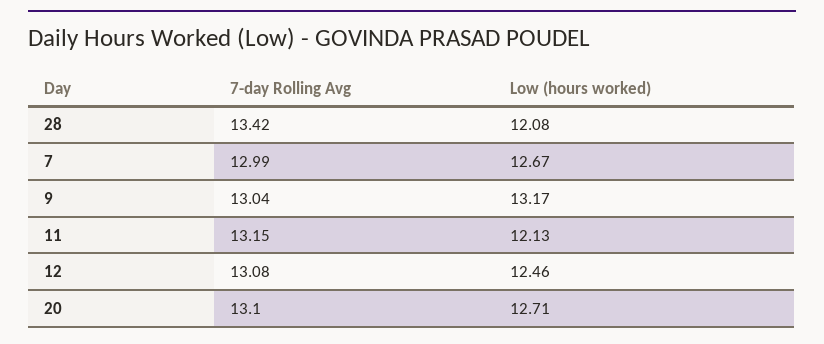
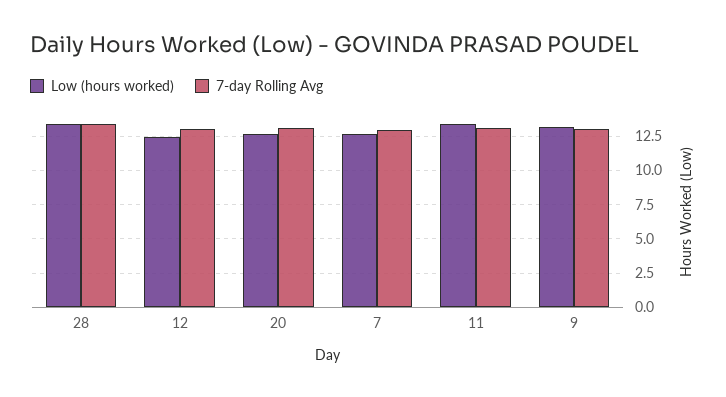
Low (hours worked), 28: 12.08 -> 13.5
Low (hours worked), 11: 12.13 -> 13.5

